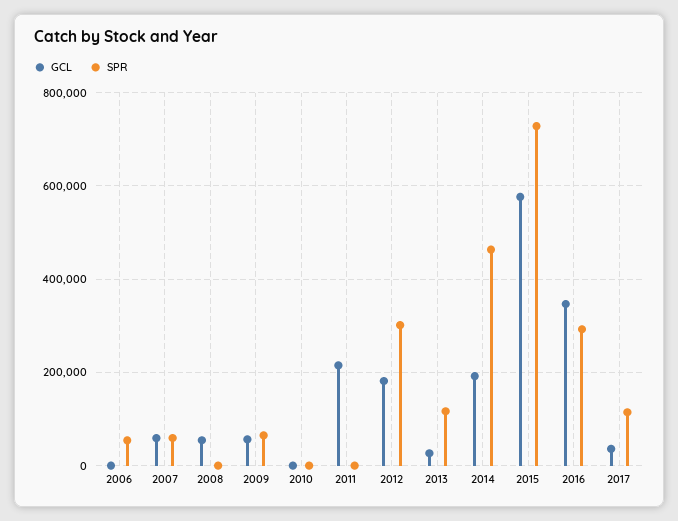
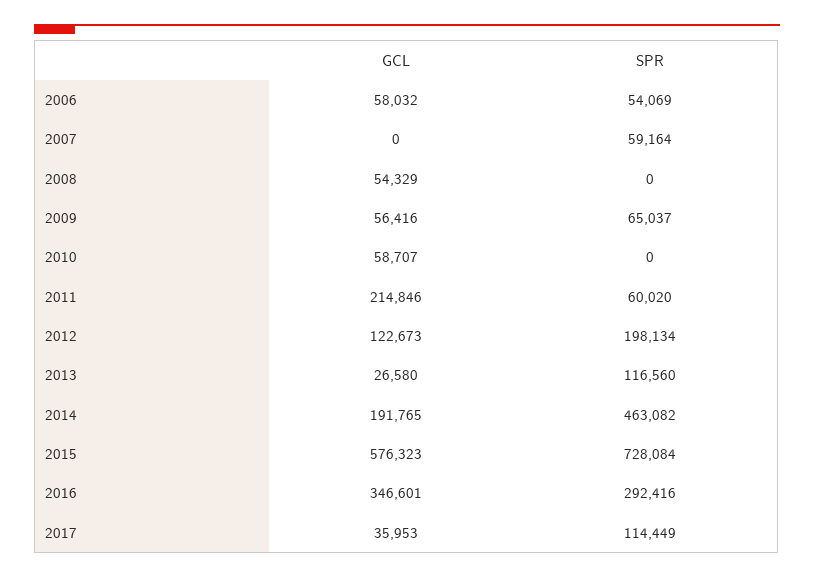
GCL, 2006: 0 -> 58032
GCL, 2007: 60000 -> 0
GCL, 2010: 0 -> 58707
SPR, 2011: 0 -> 60020
GCL, 2012: 180000 -> 122673
SPR, 2012: 300000 -> 198134

